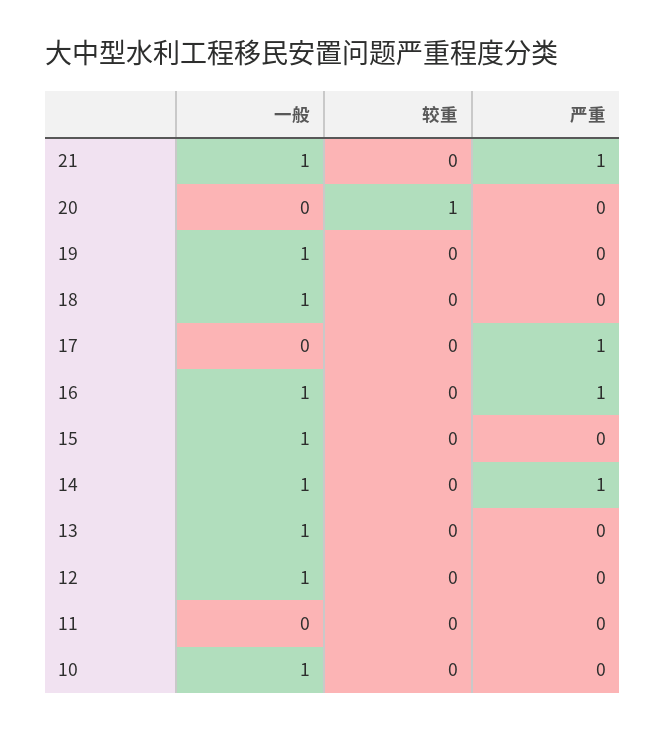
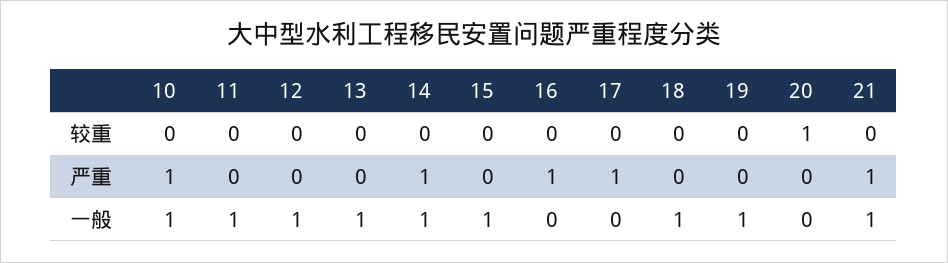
一般, 16: 1 -> 0
一般, 11: 0 -> 1
严重, 10: 0 -> 1

